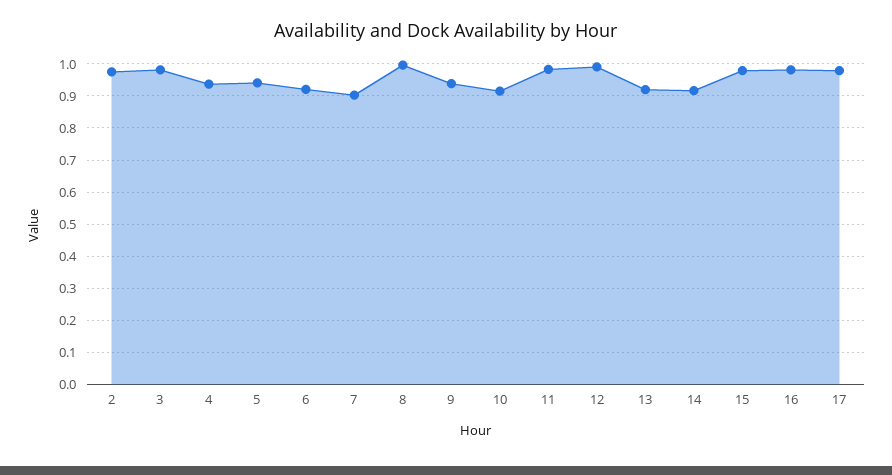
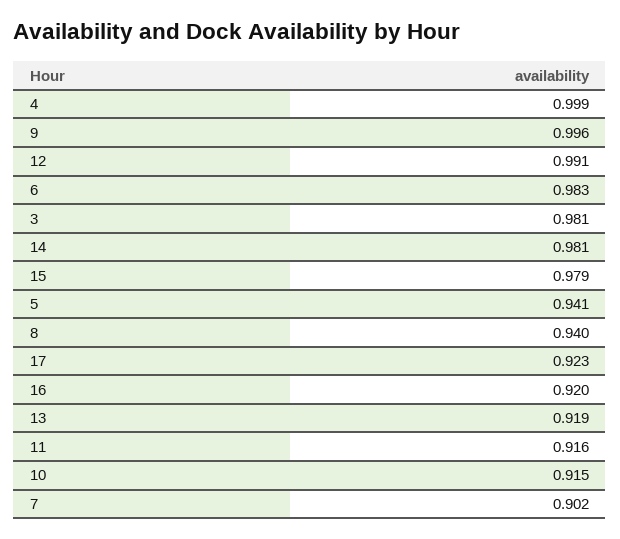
2: 0.98 -> none
4: 0.94 -> 0.999
6: 0.92 -> 0.983
8: 1 -> 0.94
9: 0.94 -> 0.996
11: 0.98 -> 0.916
14: 0.92 -> 0.981
16: 0.98 -> 0.92
17: 0.98 -> 0.923

